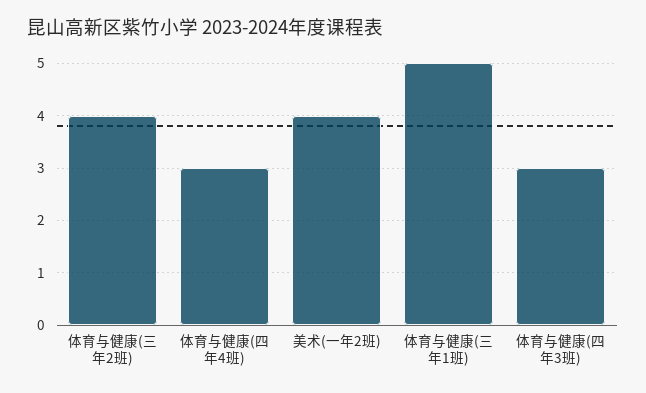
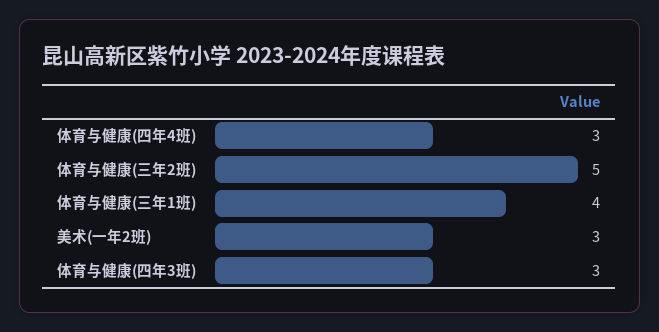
体育与健康(三年2班): 4 -> 5
美术(一年2班): 4 -> 3
体育与健康(三年1班): 5 -> 4

